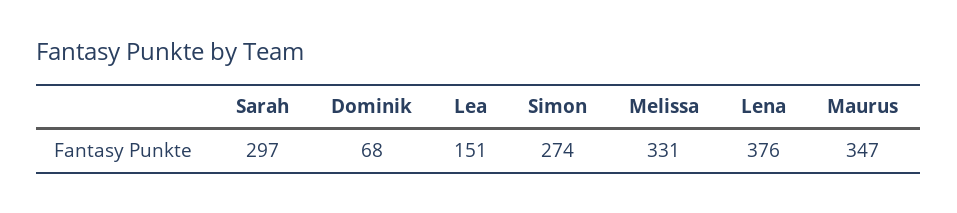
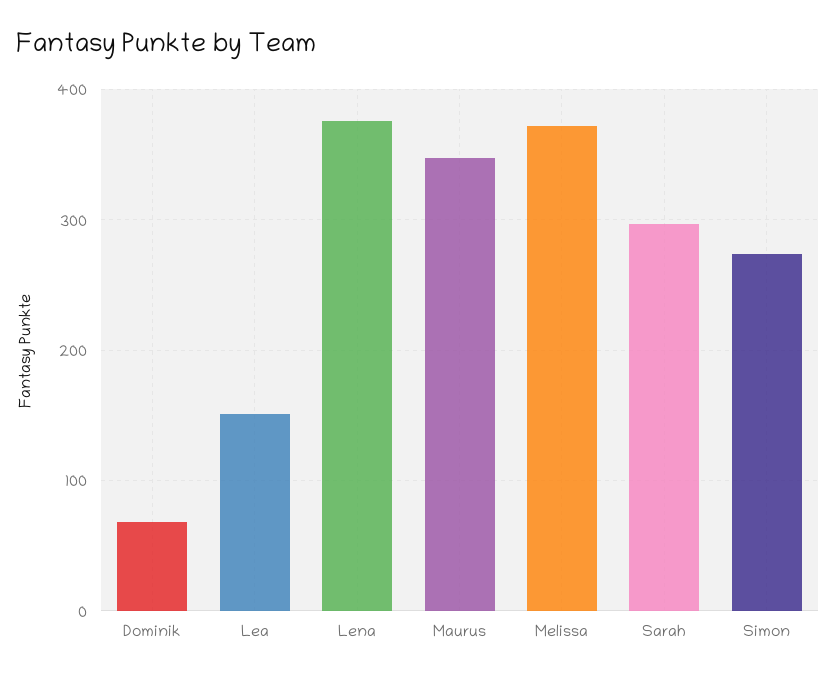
Melissa: 331 -> 370

